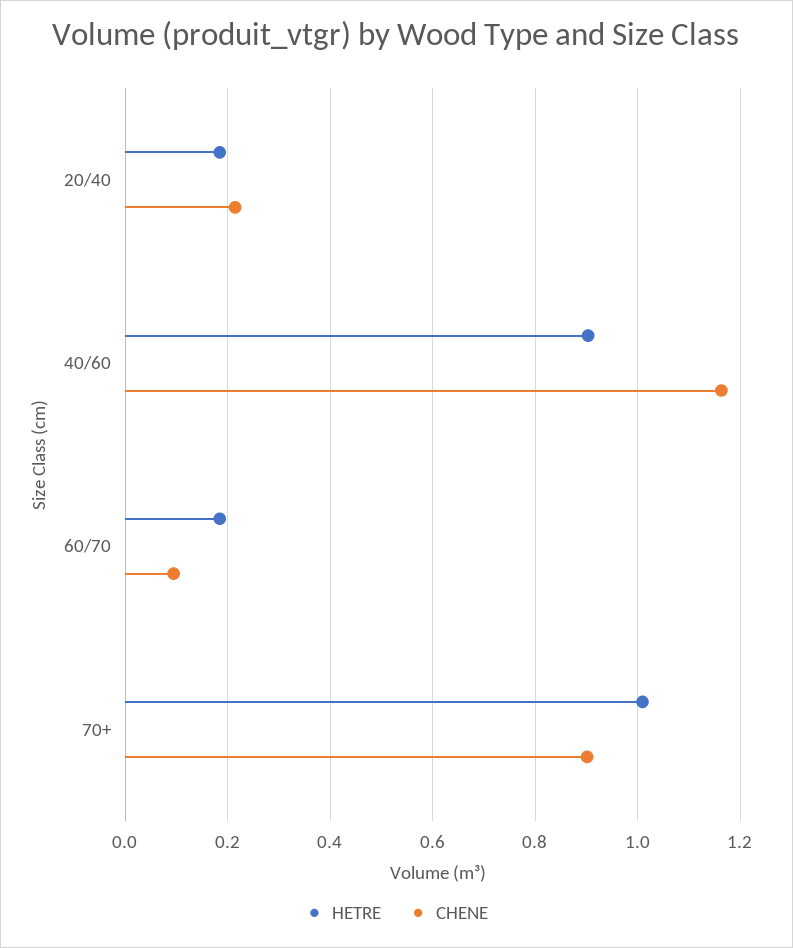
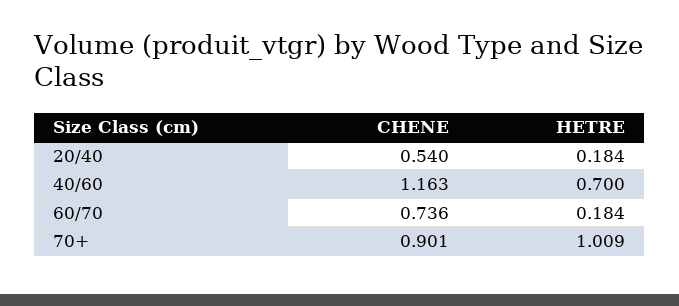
CHENE, 20/40: 0.22 -> 0.54
HETRE, 40/60: 0.9 -> 0.7
CHENE, 60/70: 0.1 -> 0.736

